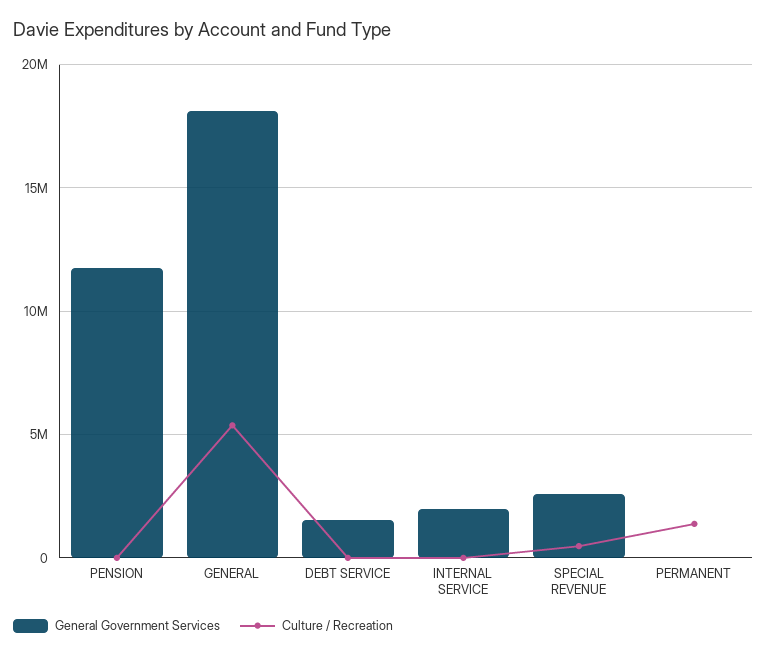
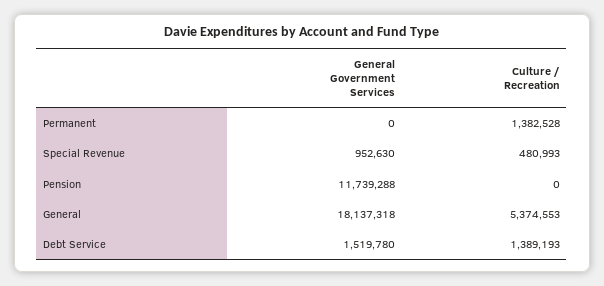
Culture / Recreation, DEBT SERVICE: 0 -> 1389193
General Government Services, INTERNAL SERVICE: 2000000 -> none
Culture / Recreation, INTERNAL SERVICE: 0 -> none
General Government Services, SPECIAL REVENUE: 2500000 -> 952630

